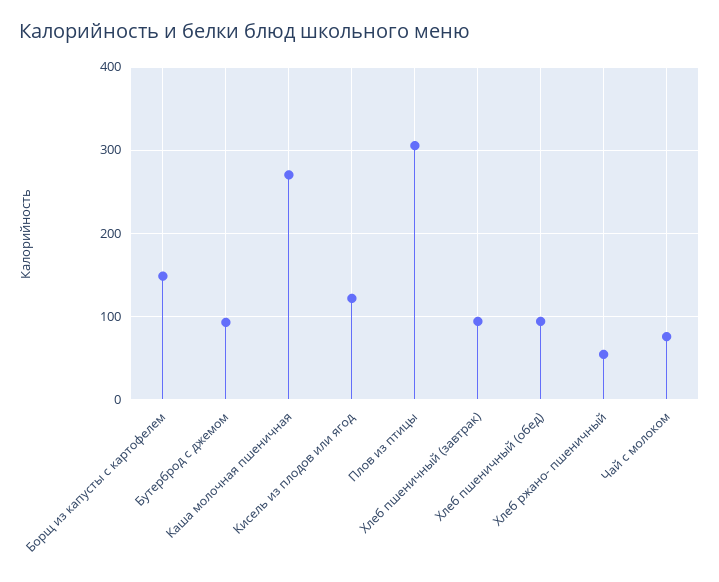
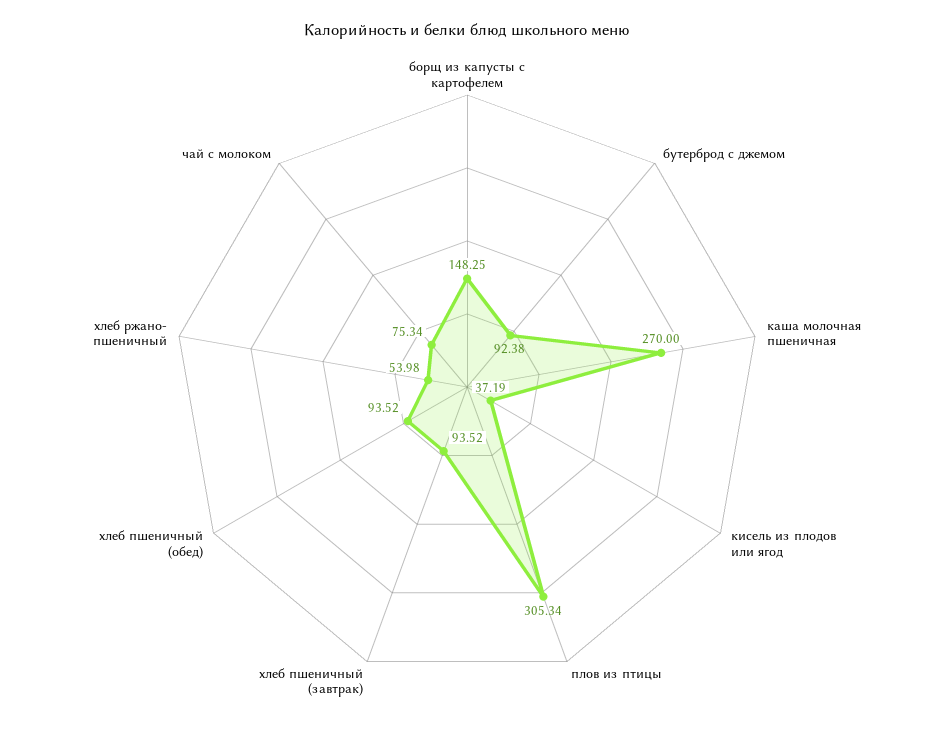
Кисель из плодов или ягод: 120 -> 37.19

